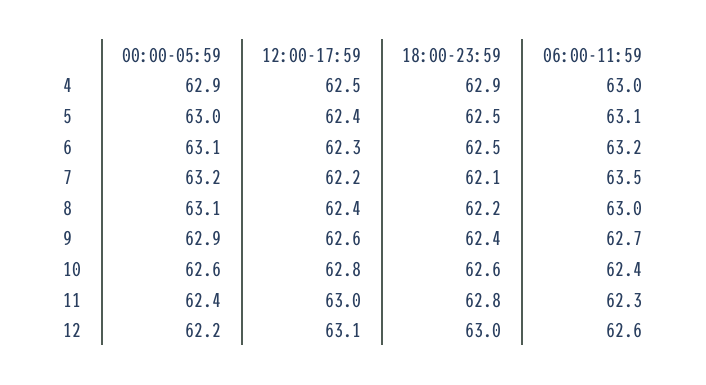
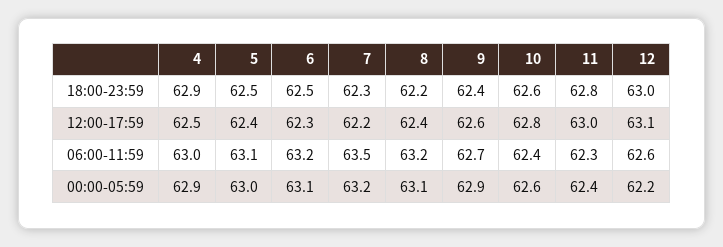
18:00-23:59, 7: 62.1 -> 62.3
06:00-11:59, 8: 63 -> 63.2

